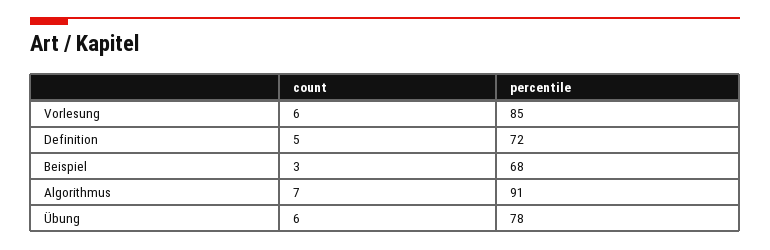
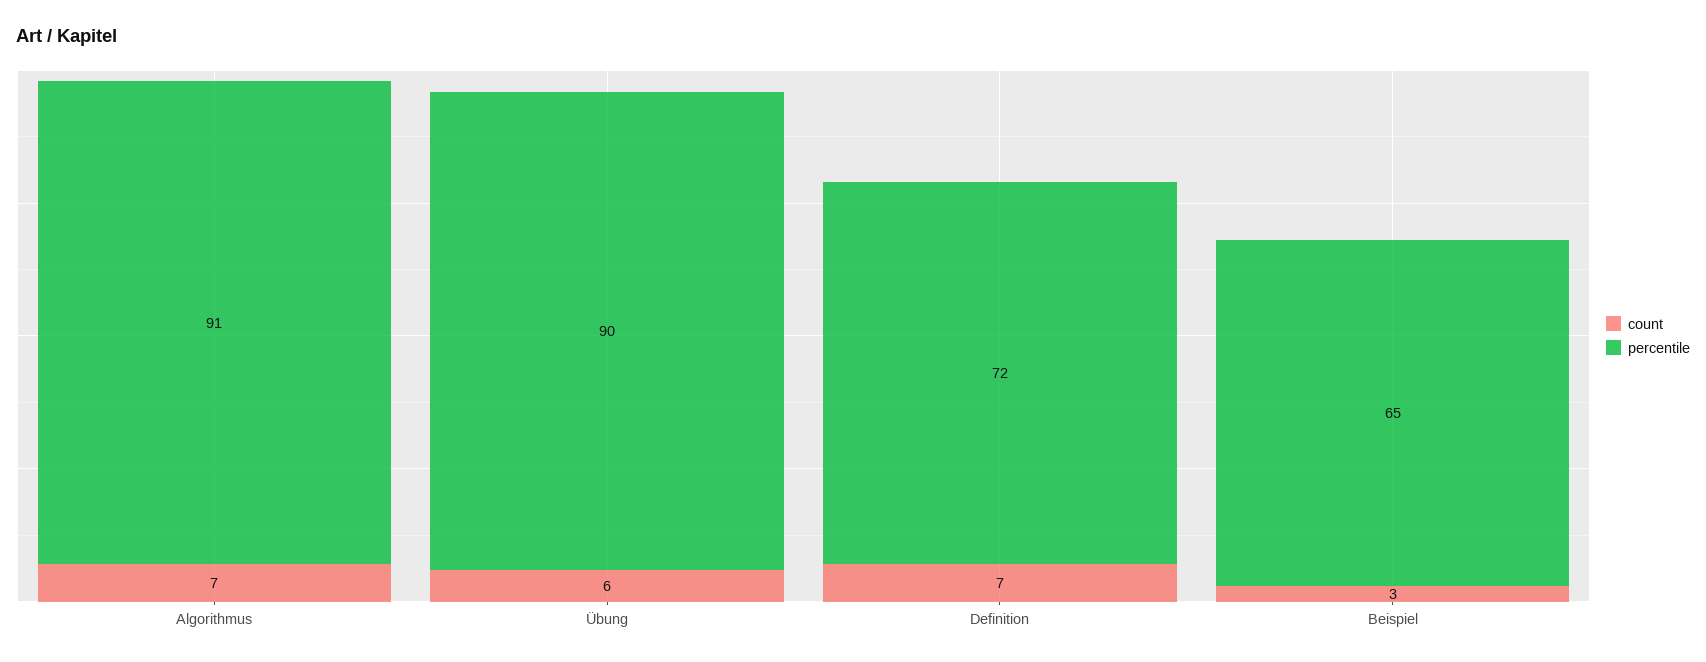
count, Vorlesung: 6 -> none
percentile, Vorlesung: 85 -> none
count, Definition: 5 -> 7
percentile, Beispiel: 68 -> 65
percentile, Übung: 78 -> 90

